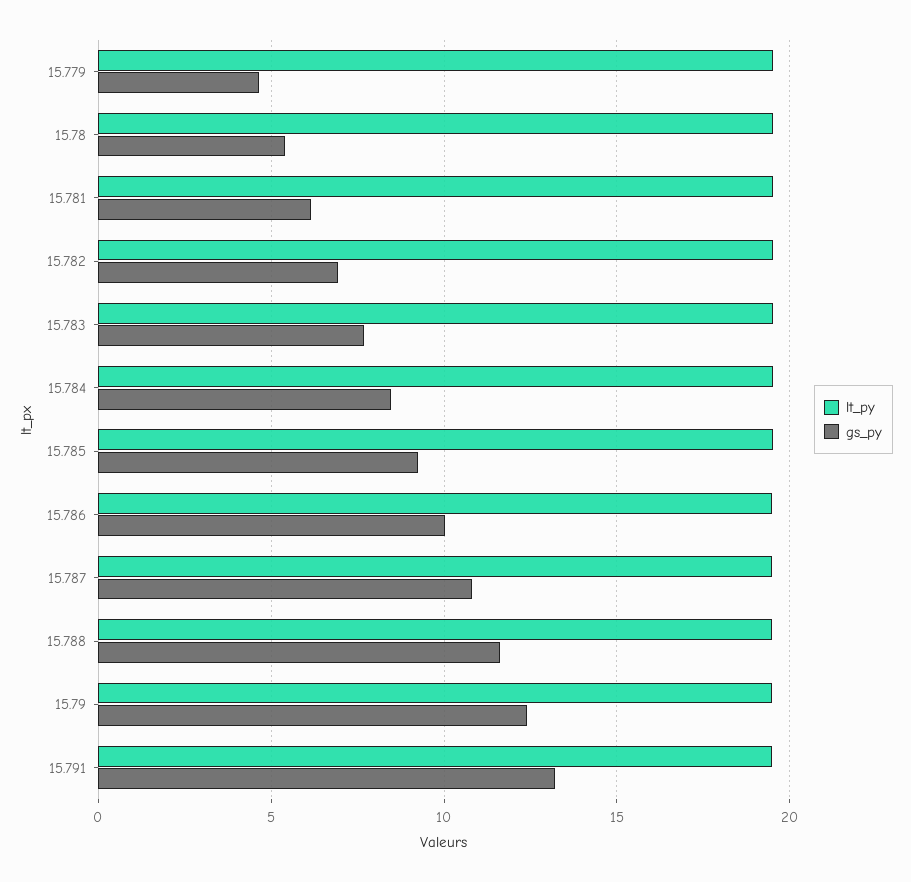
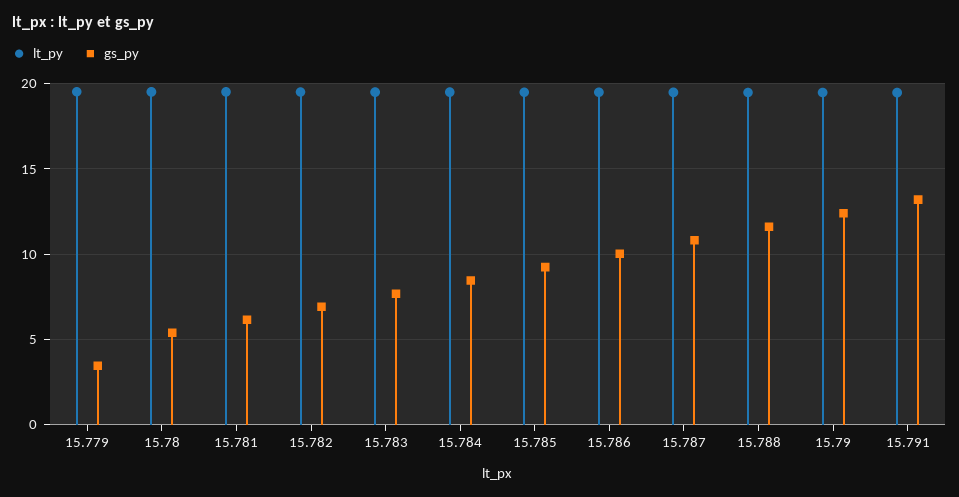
gs_py, 15.779: 4.5 -> 3.5

